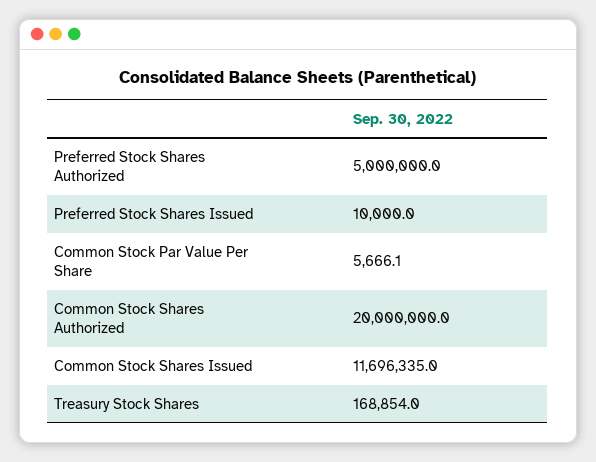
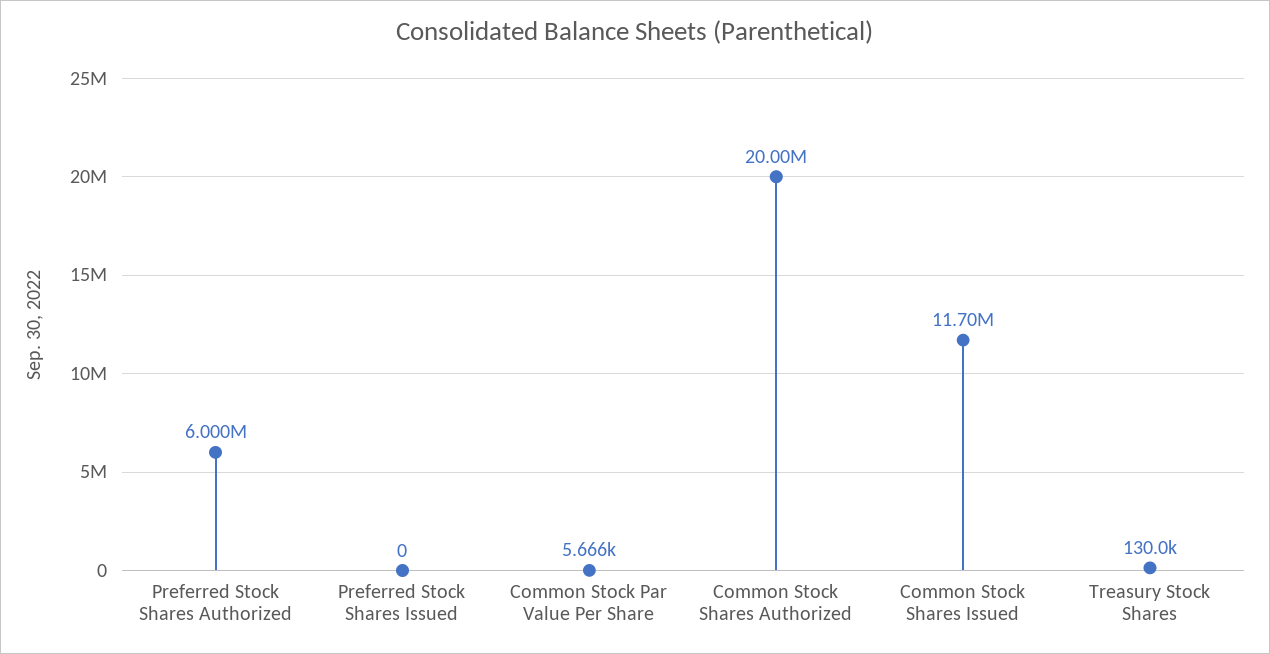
Preferred Stock Shares Authorized: 5000000 -> 6000000
Preferred Stock Shares Issued: 10000 -> 0
Treasury Stock Shares: 168854 -> 130000

